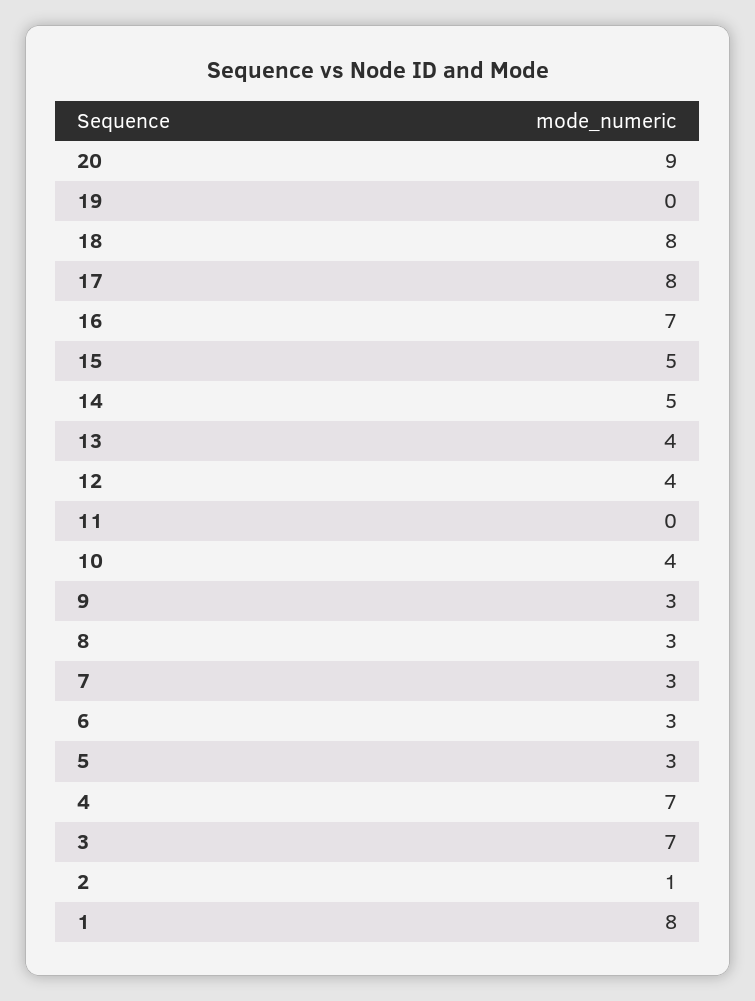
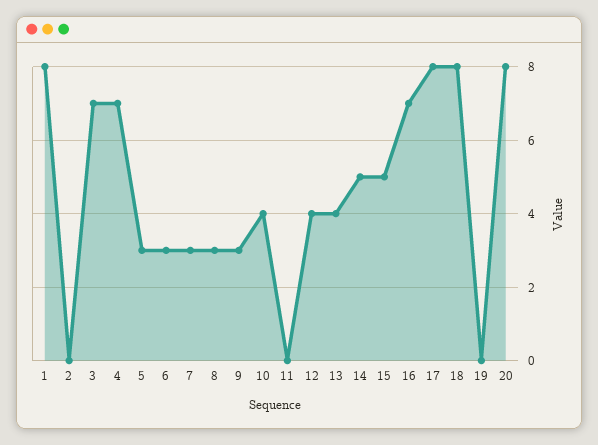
20: 9 -> 8
2: 1 -> 0

